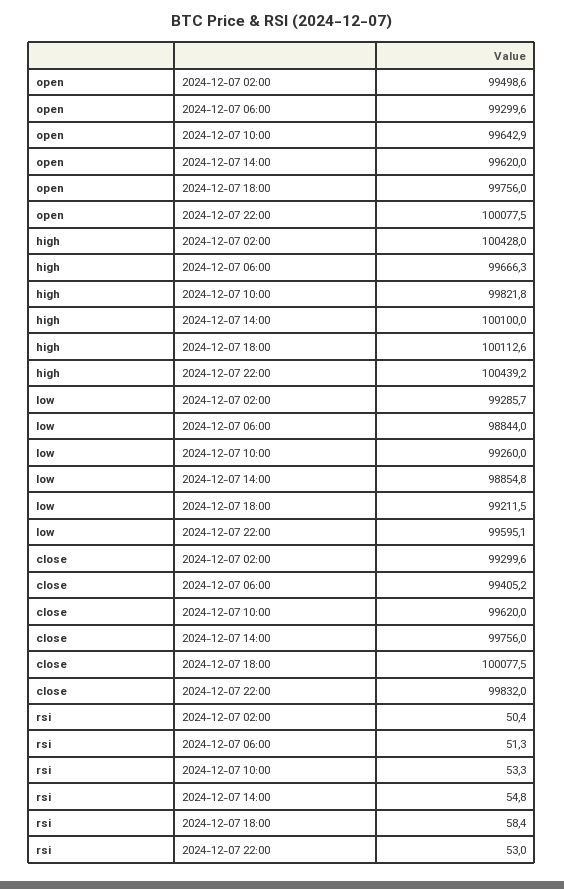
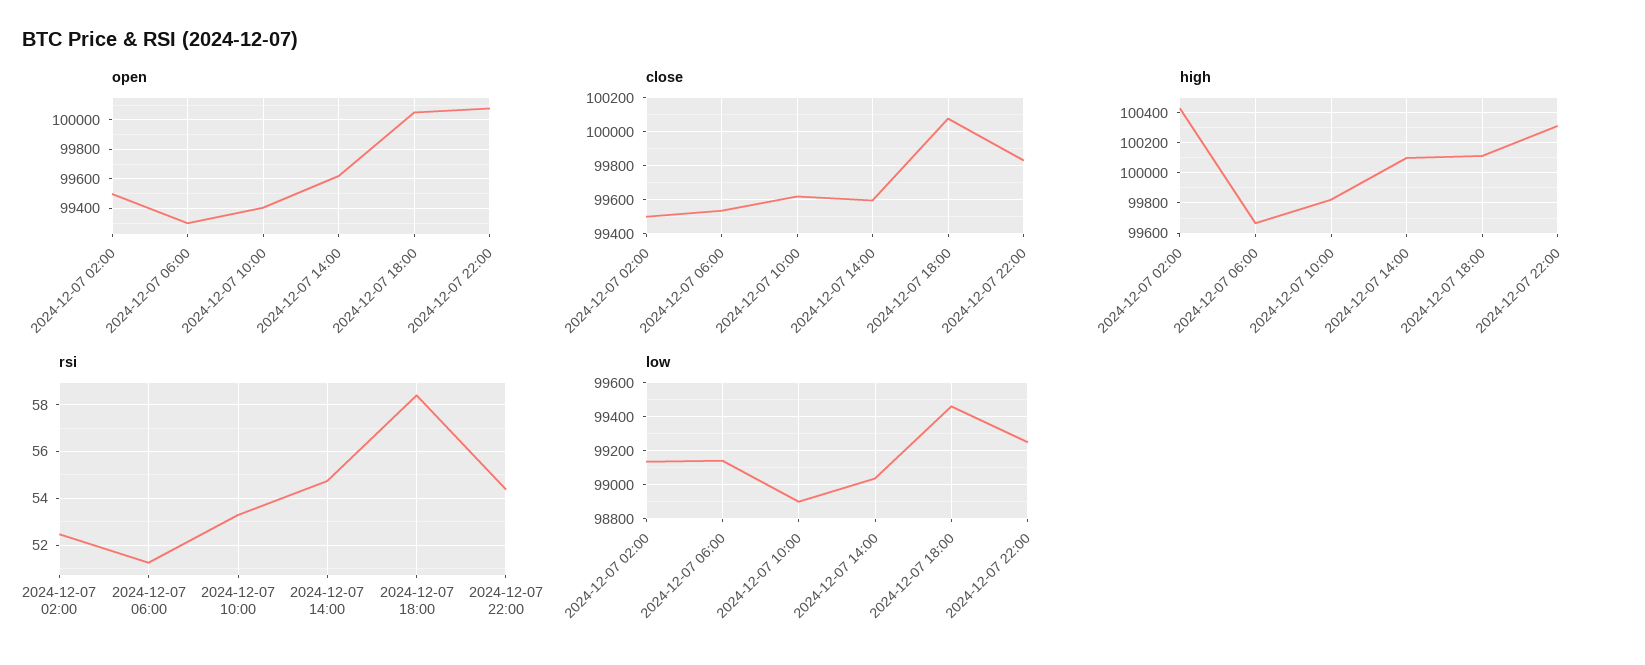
open, 2024-12-07 10:00: 99642.9 -> 99400
open, 2024-12-07 18:00: 99756 -> 100050
high, 2024-12-07 22:00: 100439.2 -> 100300
low, 2024-12-07 02:00: 99285.7 -> 99150
low, 2024-12-07 06:00: 98844 -> 99150
low, 2024-12-07 10:00: 99260 -> 98900
low, 2024-12-07 14:00: 98854.8 -> 99050
low, 2024-12-07 18:00: 99211.5 -> 99450
low, 2024-12-07 22:00: 99595.1 -> 99250
close, 2024-12-07 02:00: 99299.6 -> 99500
close, 2024-12-07 06:00: 99405.2 -> 99550
close, 2024-12-07 14:00: 99756 -> 99600
rsi, 2024-12-07 02:00: 50.4 -> 52.5
rsi, 2024-12-07 22:00: 53 -> 54.5

